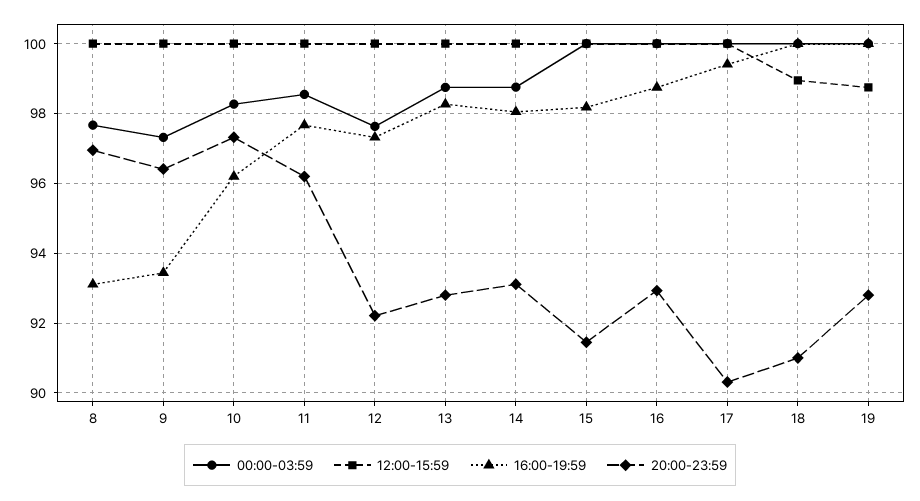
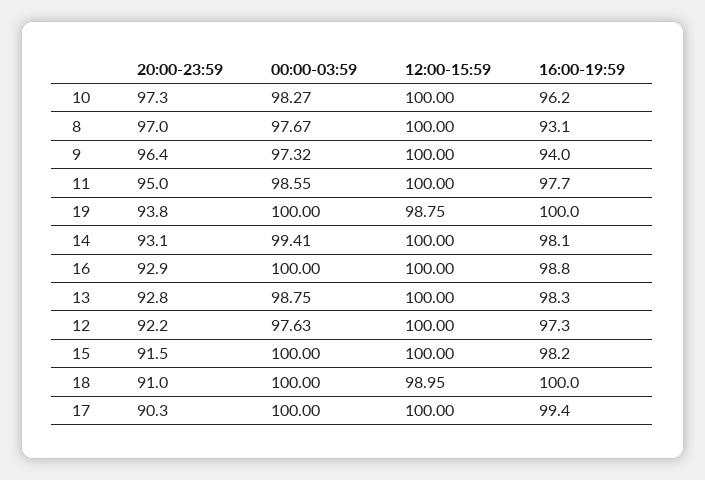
16:00-19:59, 9: 93.4 -> 94
20:00-23:59, 11: 96.2 -> 95
00:00-03:59, 14: 98.8 -> 99.41
20:00-23:59, 19: 92.8 -> 93.8

